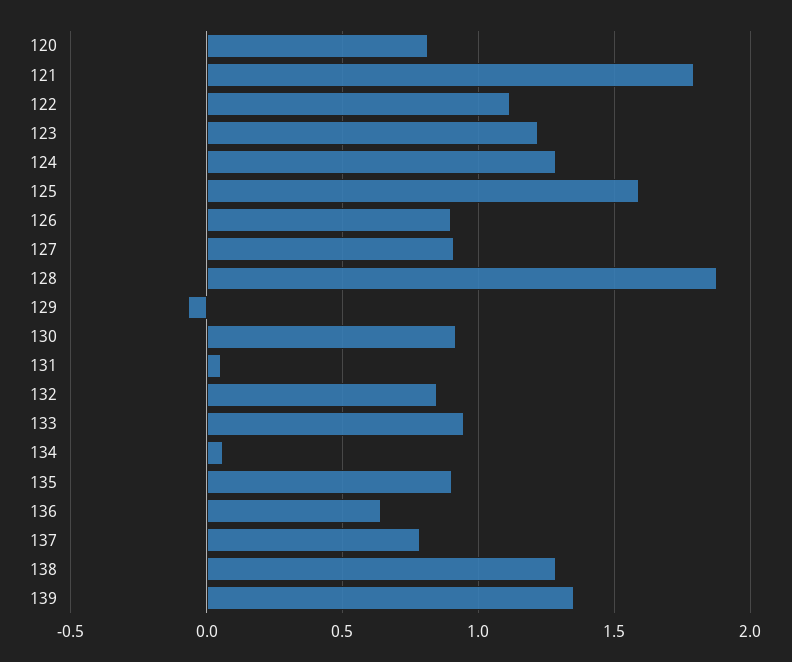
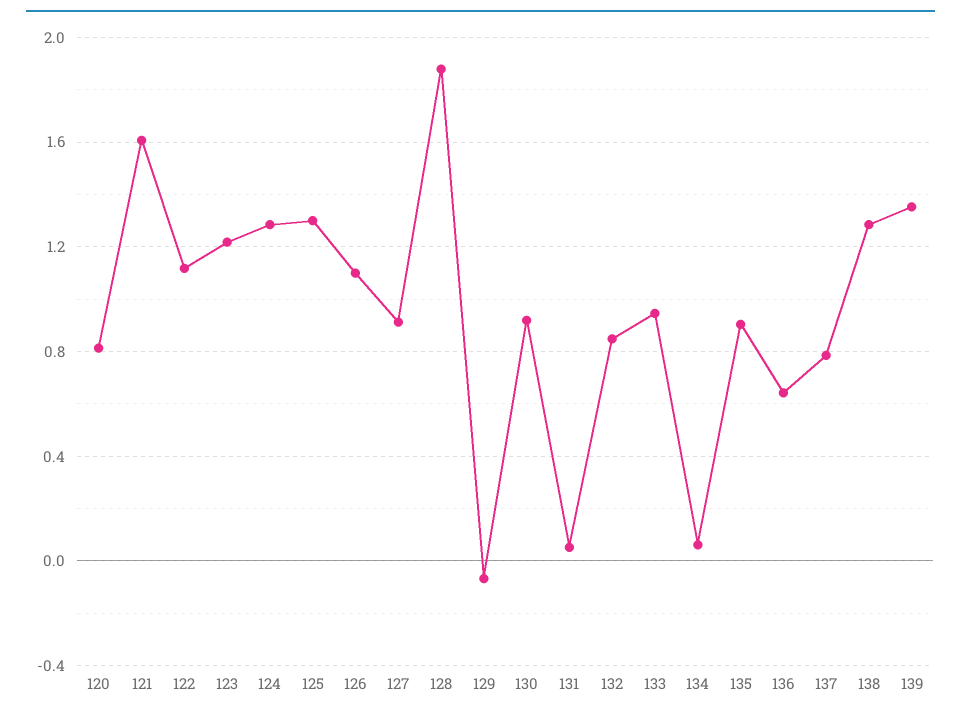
121: 1.8 -> 1.6
125: 1.6 -> 1.3
126: 0.9 -> 1.1

